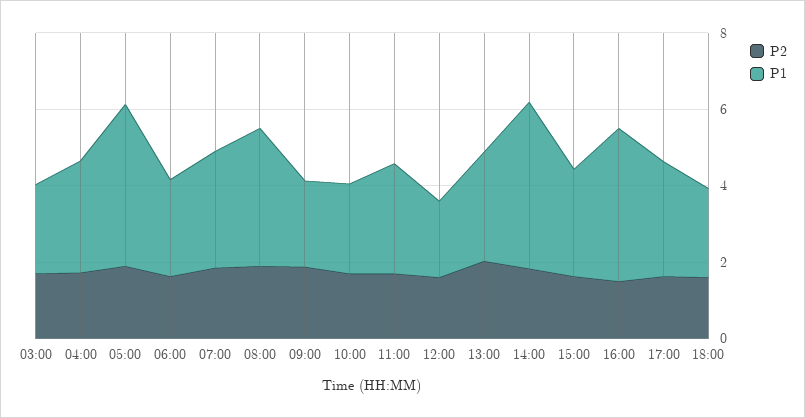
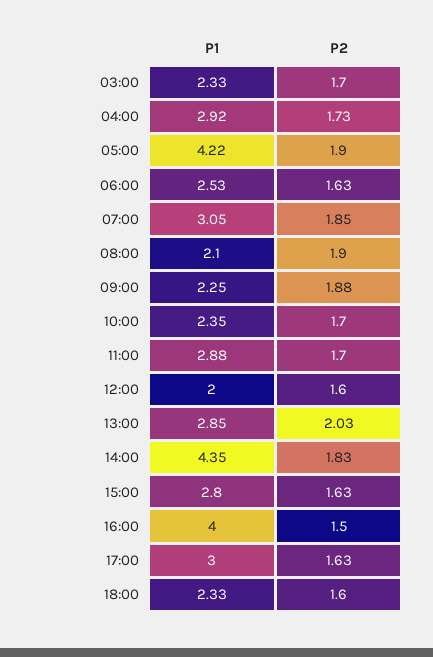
P1, 08:00: 3.5 -> 2.1

